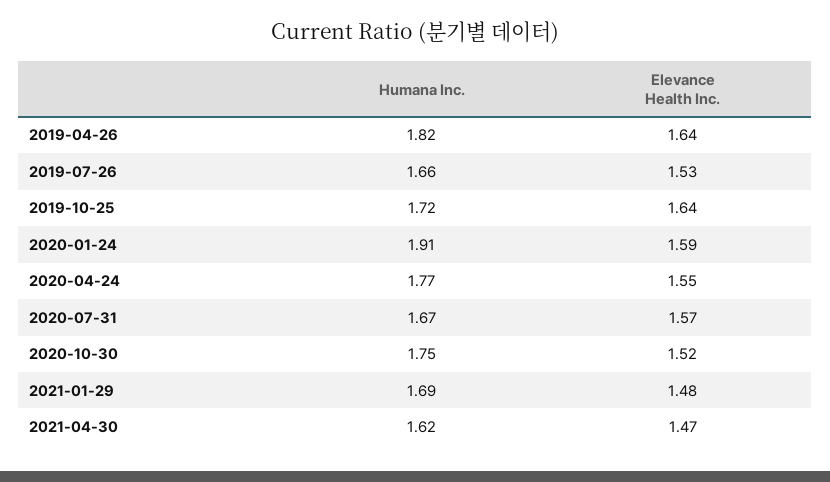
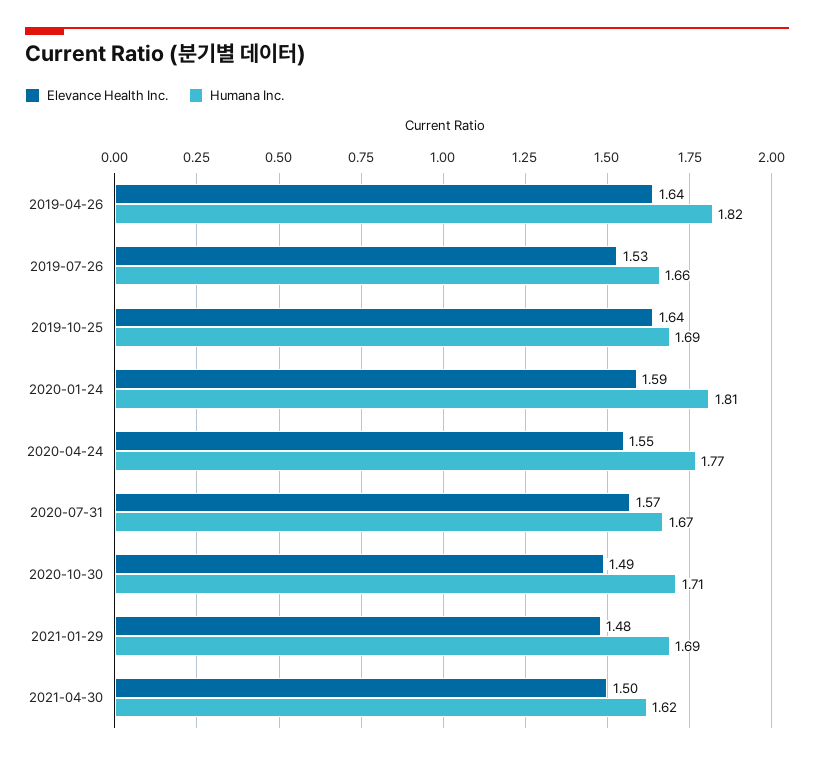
Humana Inc., 2019-10-25: 1.72 -> 1.69
Humana Inc., 2020-01-24: 1.91 -> 1.81
Humana Inc., 2020-10-30: 1.75 -> 1.71
Elevance Health Inc., 2020-10-30: 1.52 -> 1.49
Elevance Health Inc., 2021-04-30: 1.47 -> 1.5

